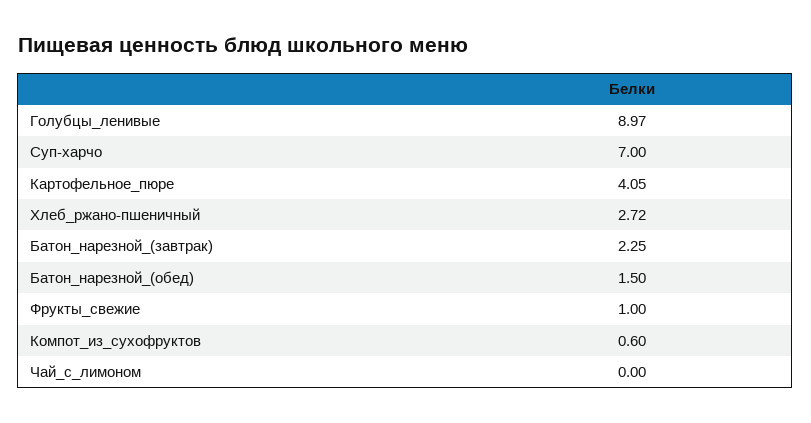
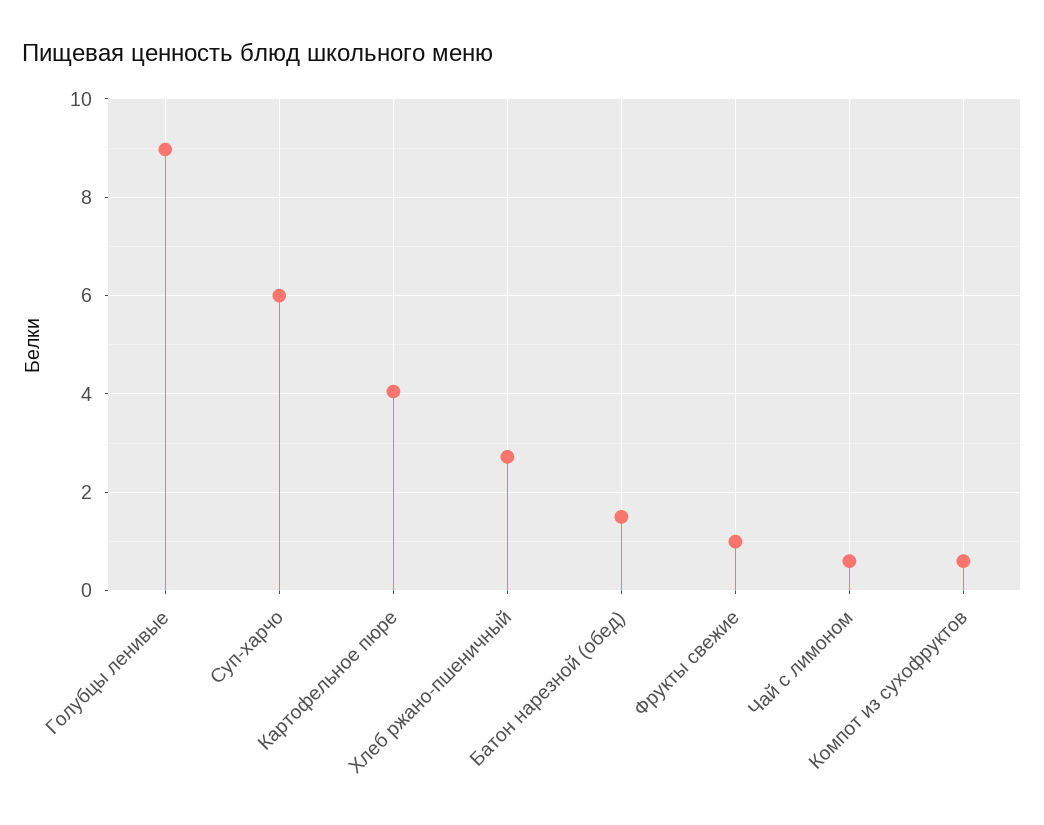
Суп-харчо: 7 -> 6
Батон_нарезной_(завтрак): 2.25 -> none
Чай_с_лимоном: 0 -> 0.6

